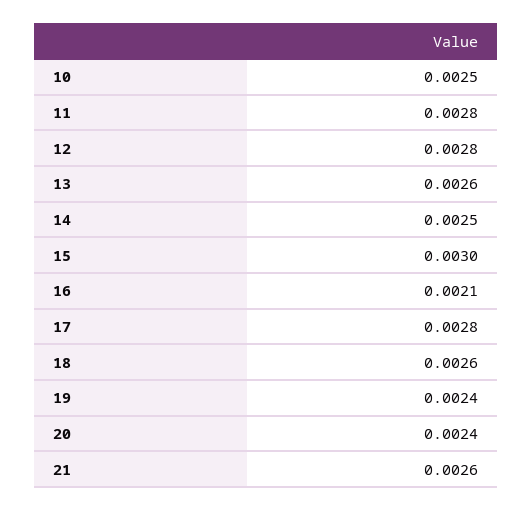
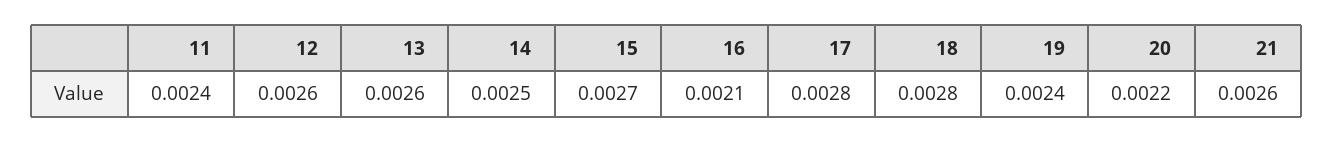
10: 0.0025 -> none
11: 0.0028 -> 0.0024
12: 0.0028 -> 0.0026
15: 0.003 -> 0.0027
18: 0.0026 -> 0.0028
20: 0.0024 -> 0.0022

